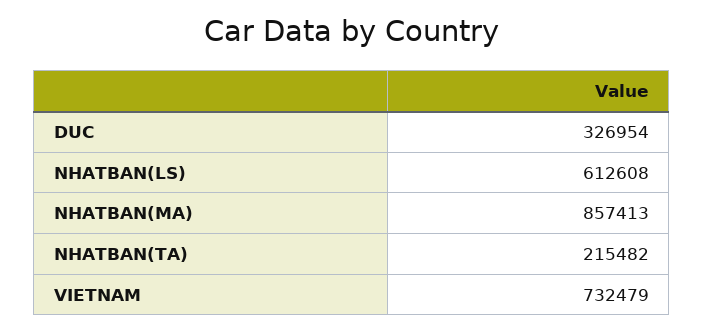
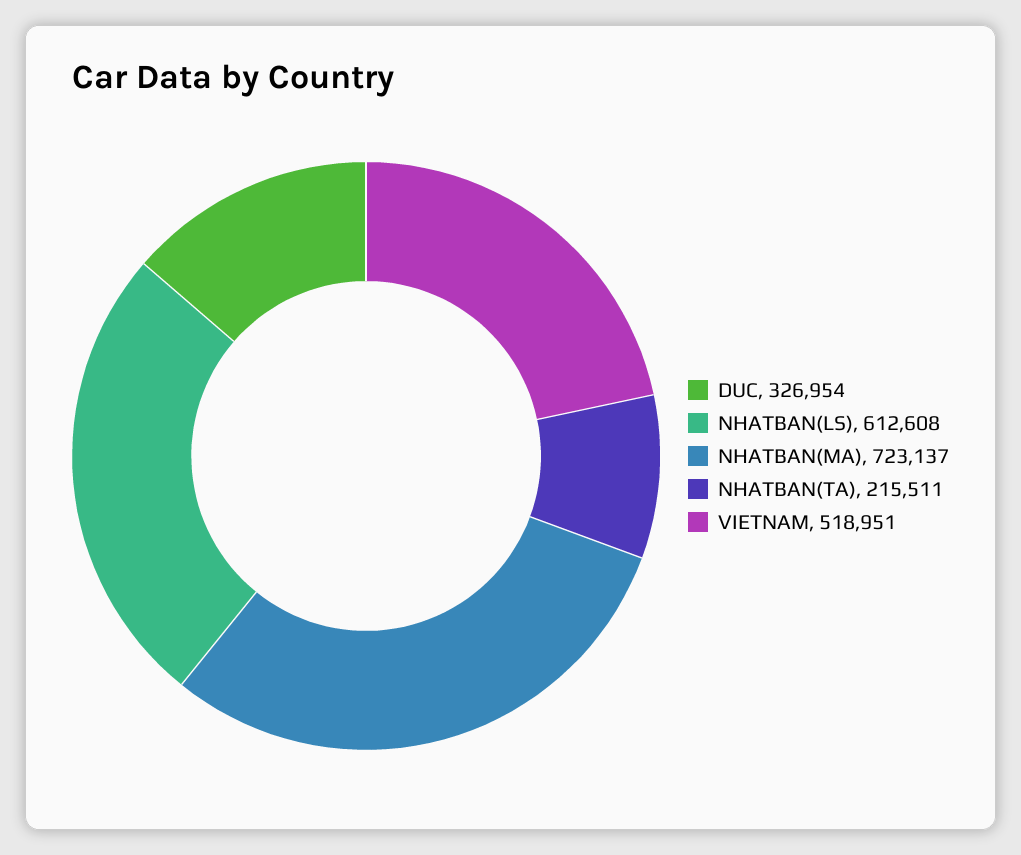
NHATBAN(MA): 857413 -> 723137
NHATBAN(TA): 215482 -> 215511
VIETNAM: 732479 -> 518951

